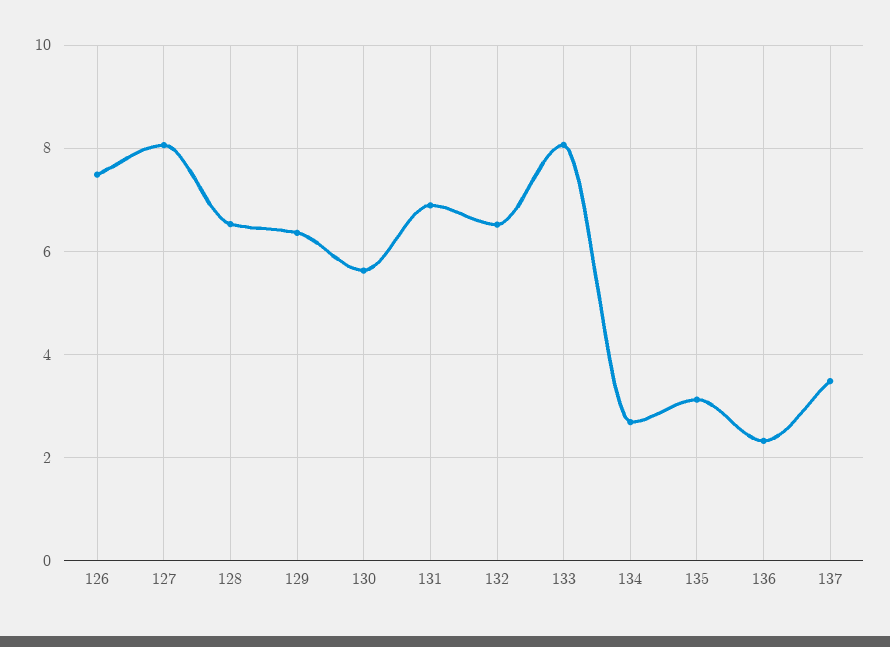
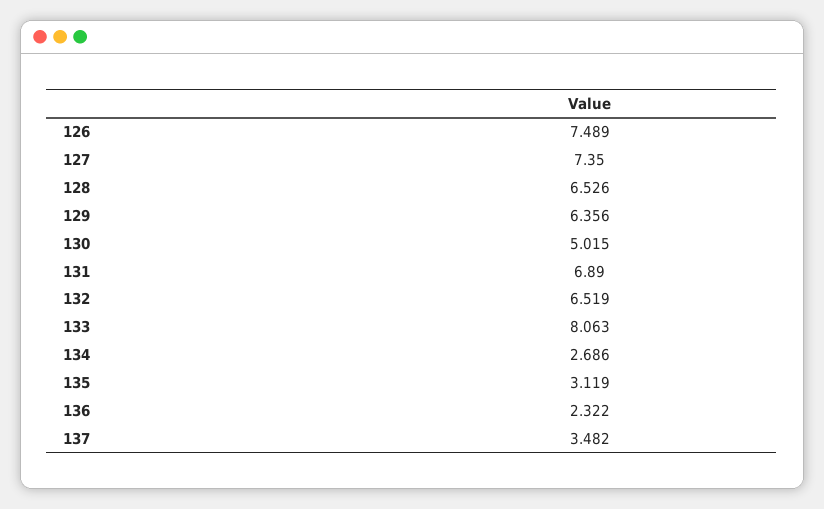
127: 8 -> 7.35
130: 5.6 -> 5.015

